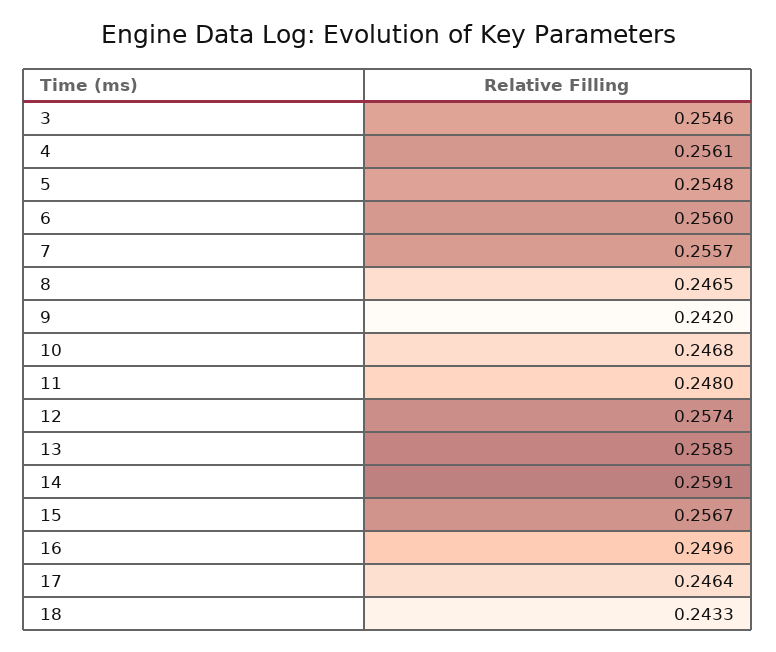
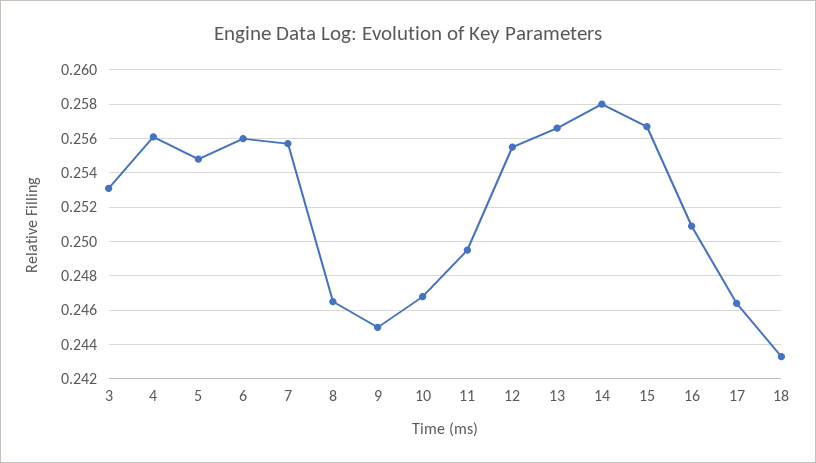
3: 0.2546 -> 0.253
9: 0.242 -> 0.245
11: 0.248 -> 0.2495
12: 0.2574 -> 0.2555
13: 0.2585 -> 0.2565
14: 0.2591 -> 0.258
16: 0.2496 -> 0.251

